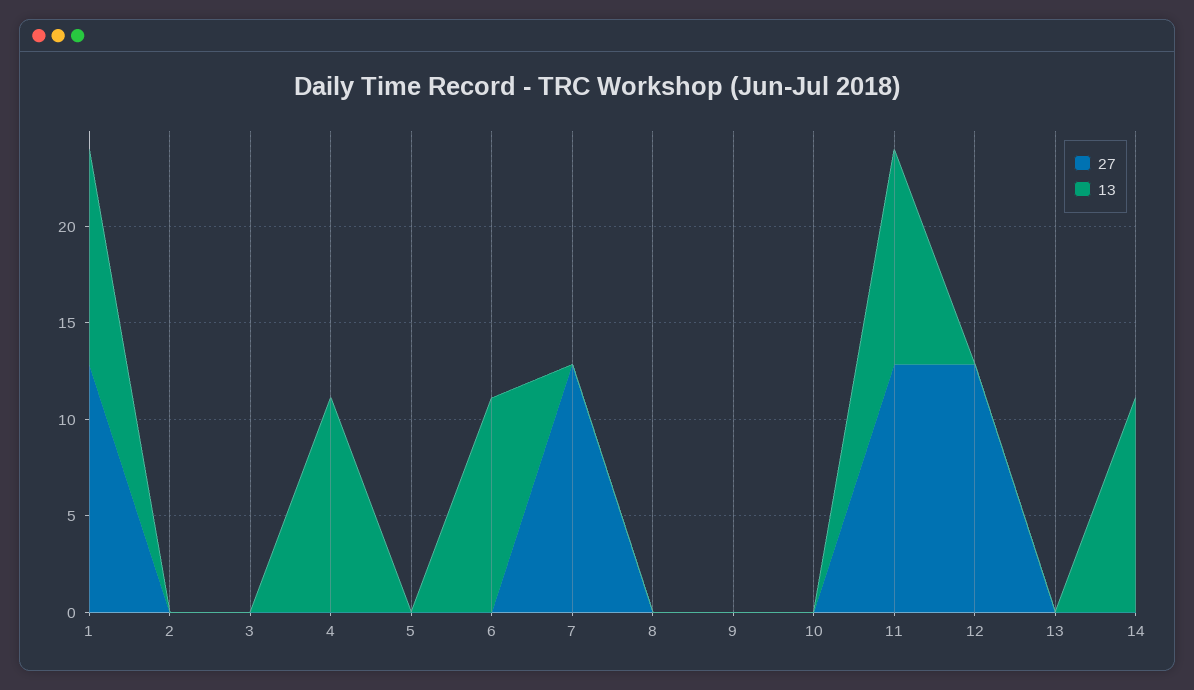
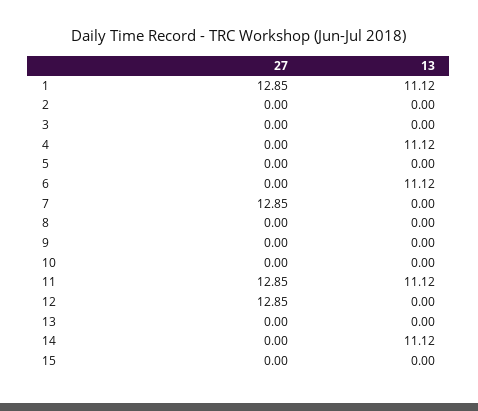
27, 15: none -> 0
13, 15: none -> 0

